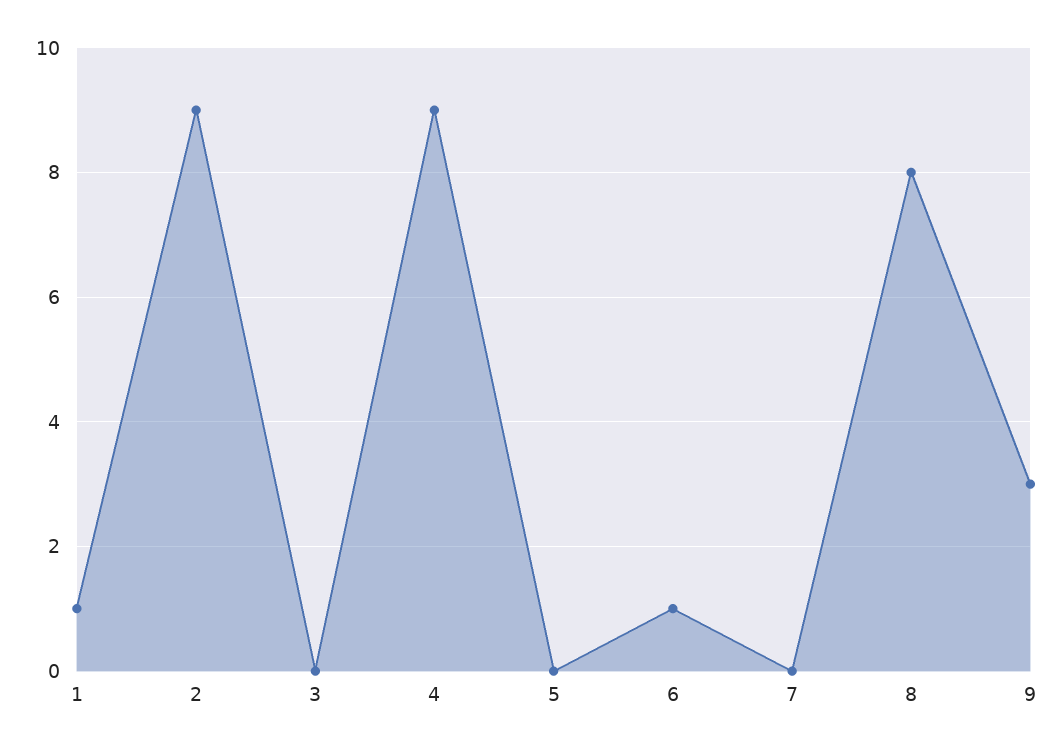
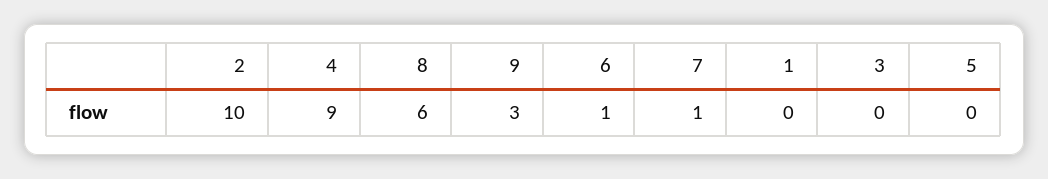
1: 1 -> 0
2: 9 -> 10
7: 0 -> 1
8: 8 -> 6

